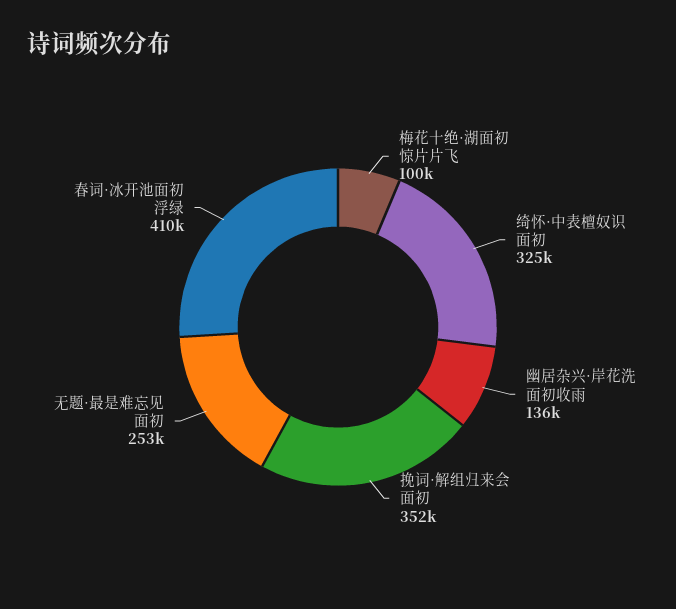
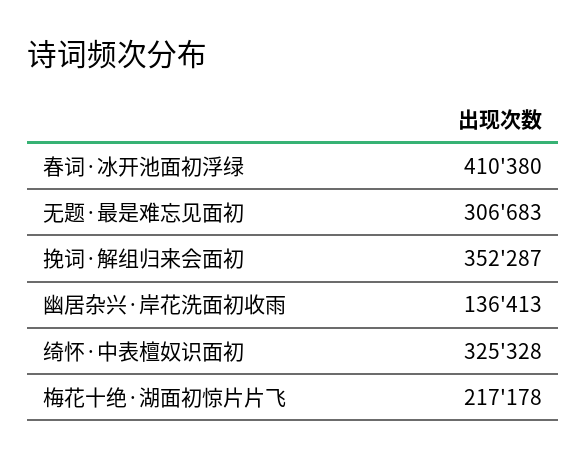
梅花十绝·湖面初惊片片飞: 100000 -> 217178
无题·最是难忘见面初: 253000 -> 306683

